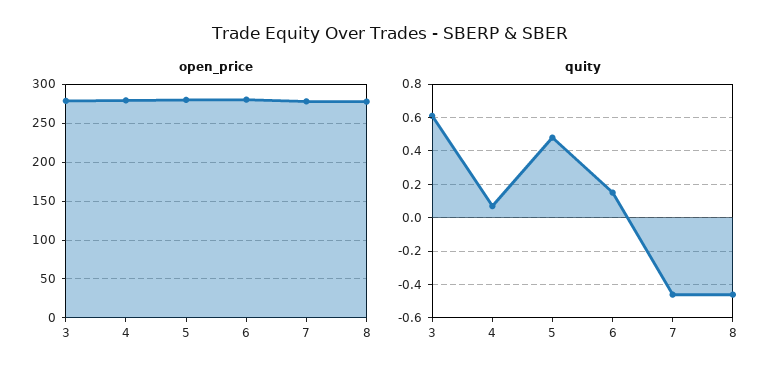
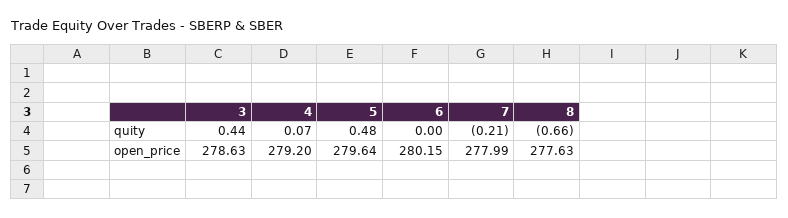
quity, 3: 0.6 -> 0.44
quity, 6: 0.15 -> 0
quity, 7: -0.45 -> -0.21
quity, 8: -0.45 -> -0.66

